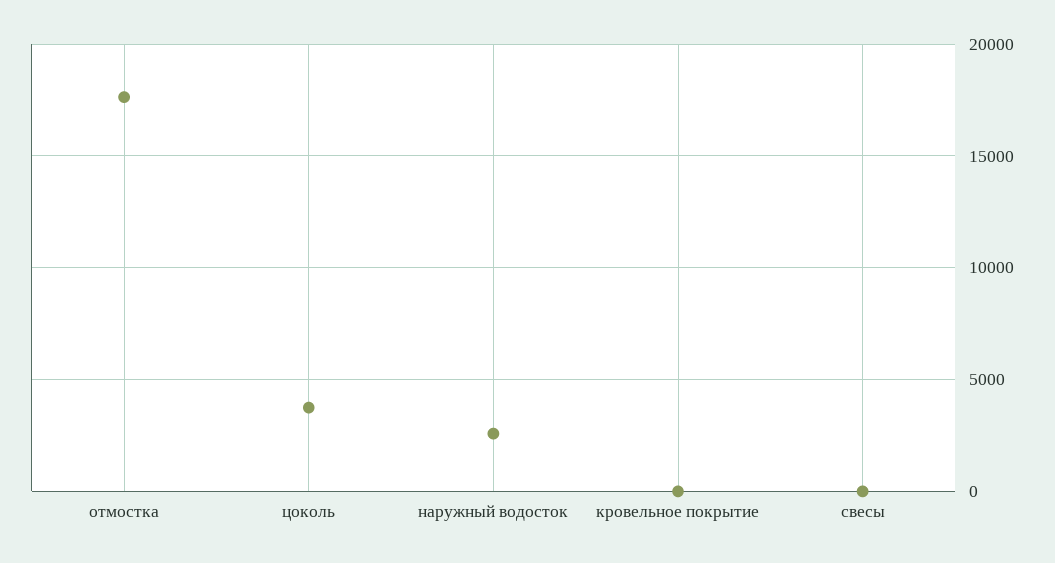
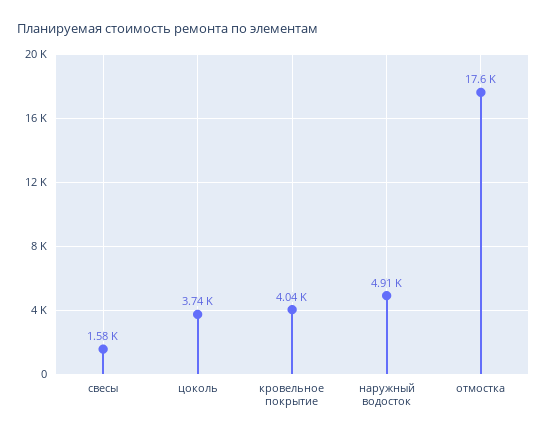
наружный водосток: 2500 -> 4910
кровельное покрытие: 0 -> 4040
свесы: 0 -> 1580

